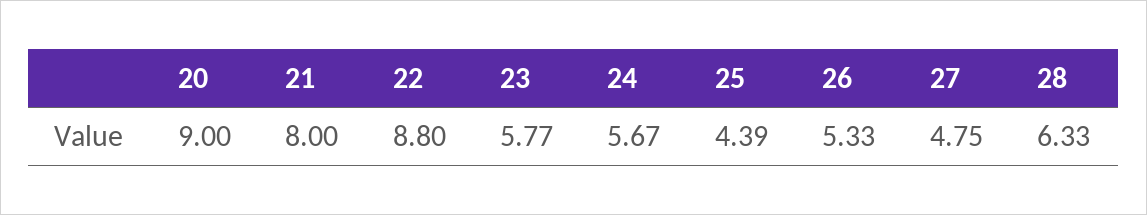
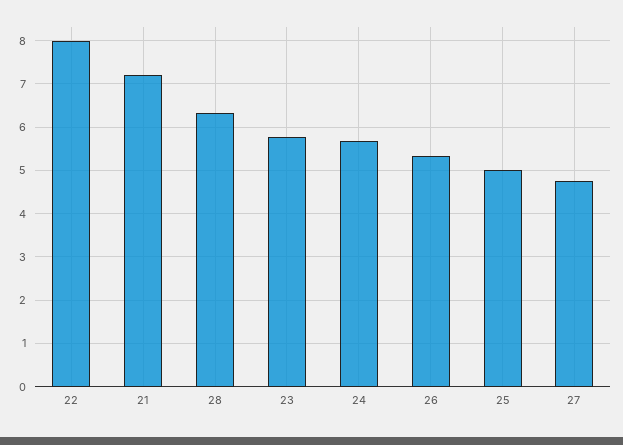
20: 9 -> none
21: 8 -> 7.2
22: 8.8 -> 8
25: 4.39 -> 5

